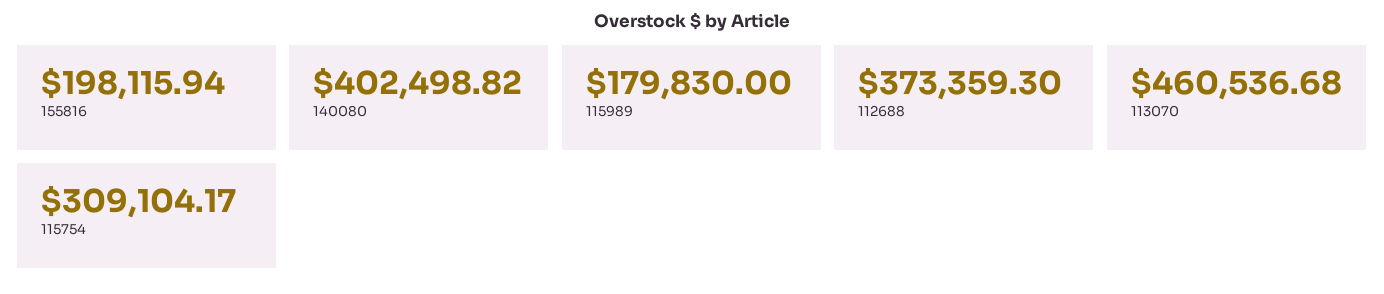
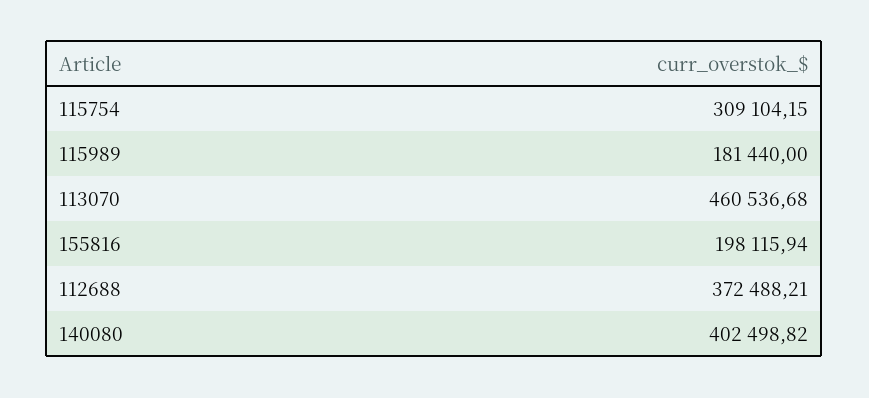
115989: 179830 -> 181440
112688: 373359.3 -> 372488.21
115754: 309104.17 -> 309104.15

